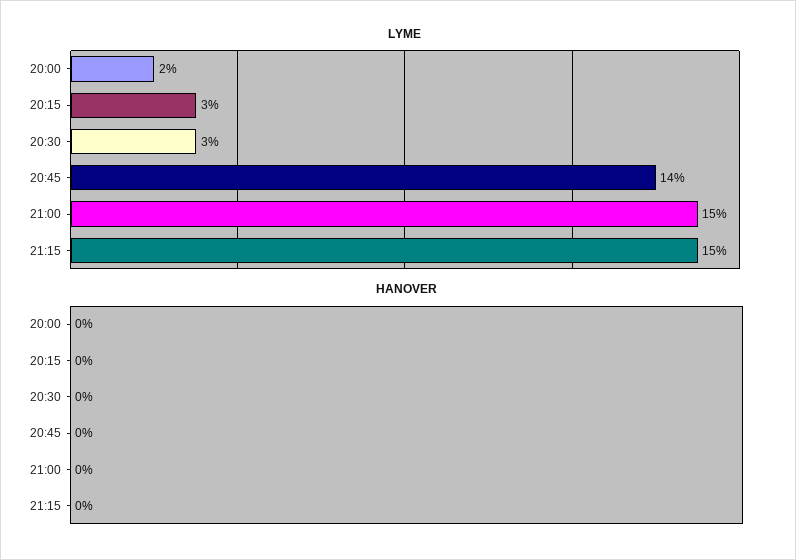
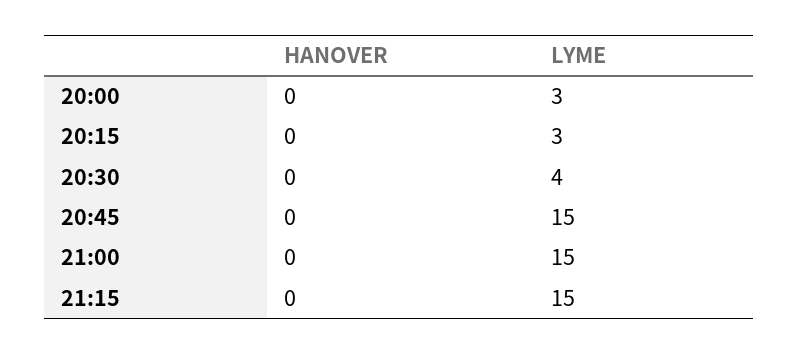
LYME, 20:00: 2 -> 3
LYME, 20:30: 3 -> 4
LYME, 20:45: 14 -> 15

